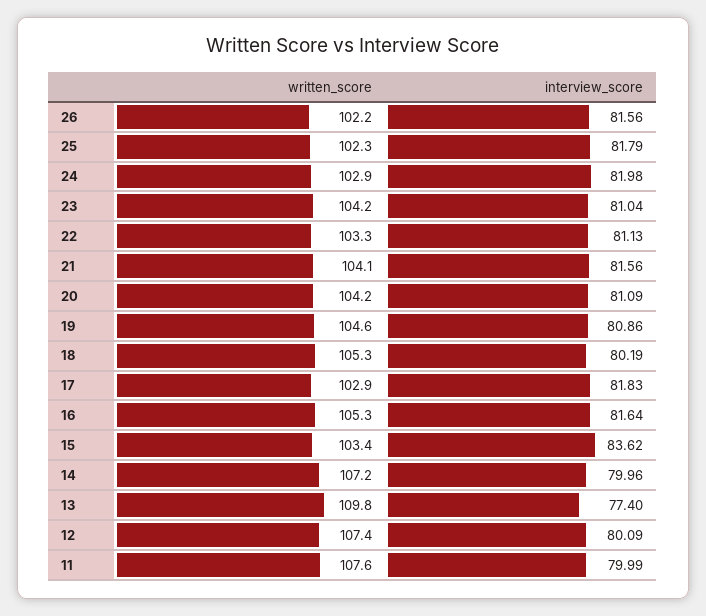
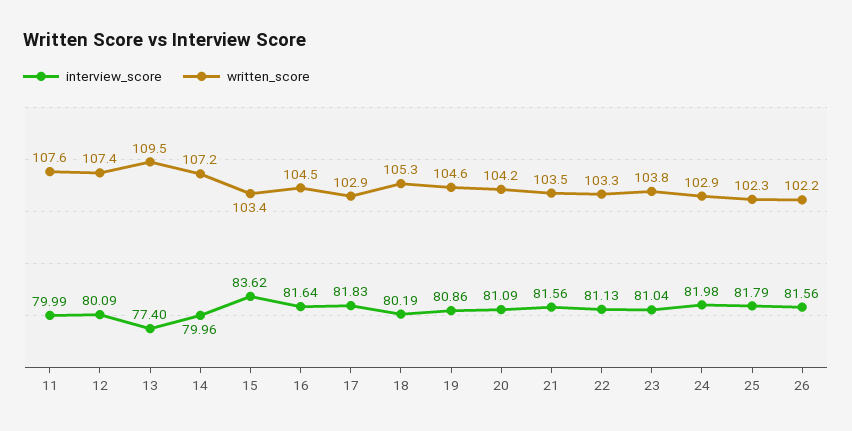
written_score, 23: 104.2 -> 103.8
written_score, 21: 104.1 -> 103.5
written_score, 16: 105.3 -> 104.5
written_score, 13: 109.8 -> 109.5

